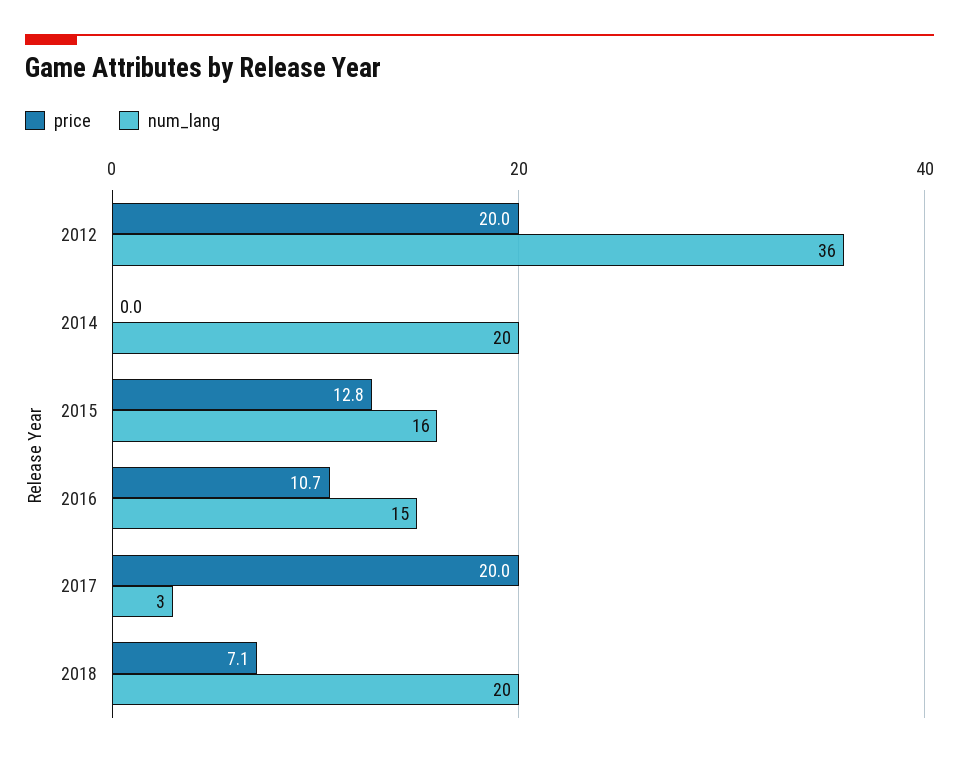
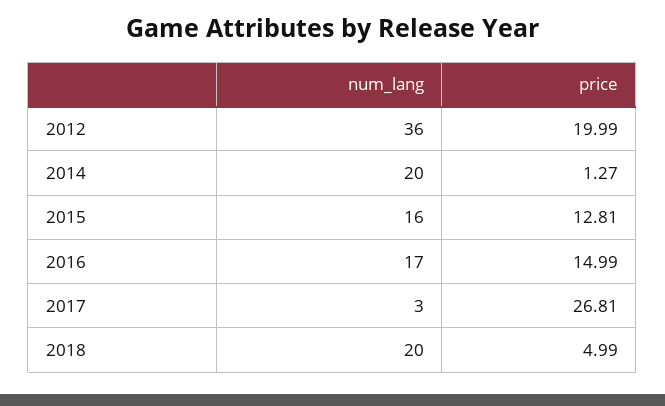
price, 2014: 0 -> 1.27
price, 2016: 10.7 -> 14.99
num_lang, 2016: 15 -> 17
price, 2017: 20 -> 26.81
price, 2018: 7.1 -> 4.99

